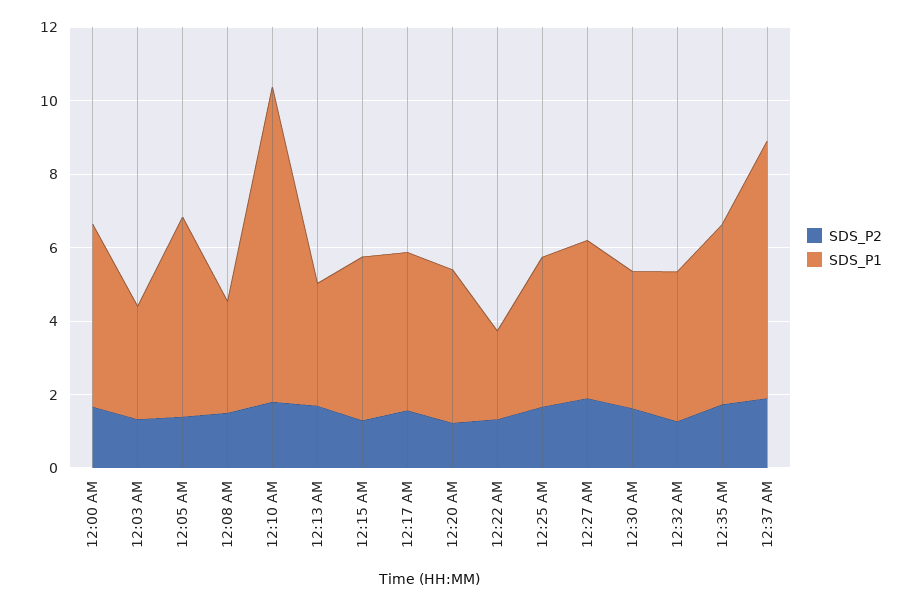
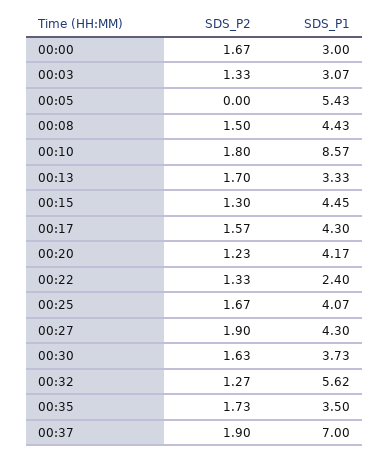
SDS_P1, 12:00 AM: 5 -> 3
SDS_P2, 12:05 AM: 1.5 -> 0
SDS_P1, 12:08 AM: 3 -> 4.43
SDS_P1, 12:32 AM: 4 -> 5.62
SDS_P1, 12:35 AM: 5 -> 3.5

